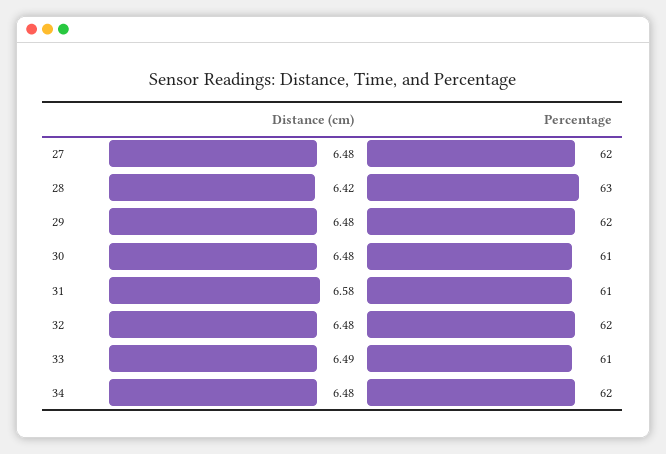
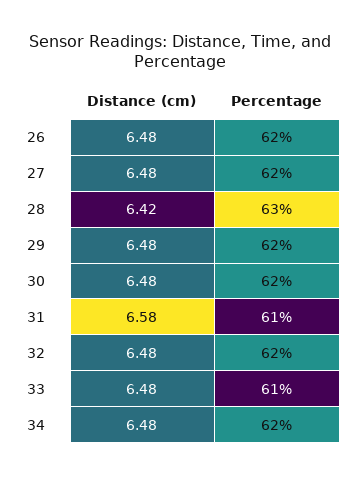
Percentage, 30: 61 -> 62
Distance (cm), 33: 6.49 -> 6.48
Distance (cm), 26: none -> 6.48
Percentage, 26: none -> 62

